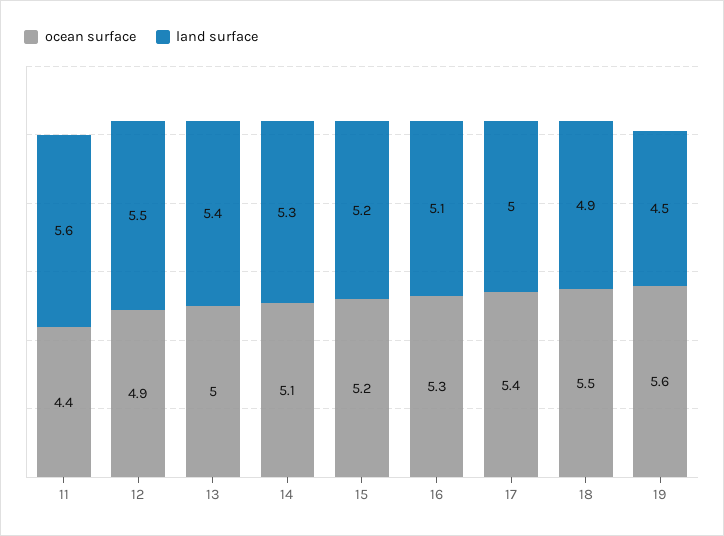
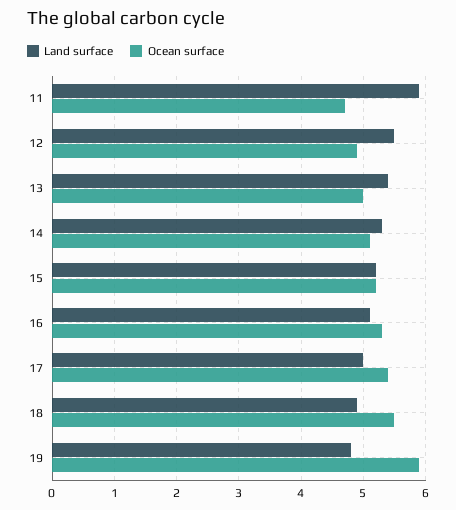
ocean surface, 11: 4.4 -> 4.7
land surface, 11: 5.6 -> 5.9
ocean surface, 19: 5.6 -> 5.9
land surface, 19: 4.5 -> 4.8

